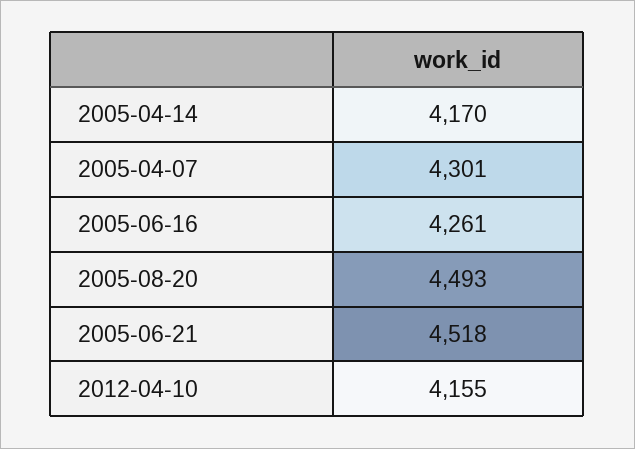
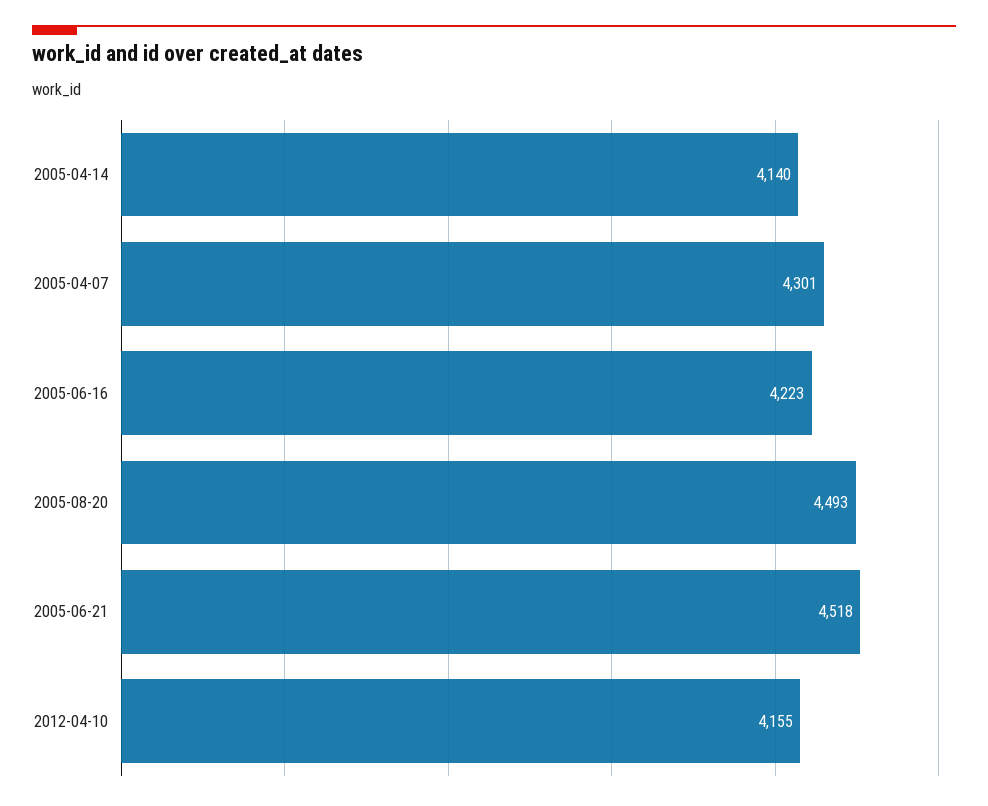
2005-04-14: 4170 -> 4140
2005-06-16: 4261 -> 4223

